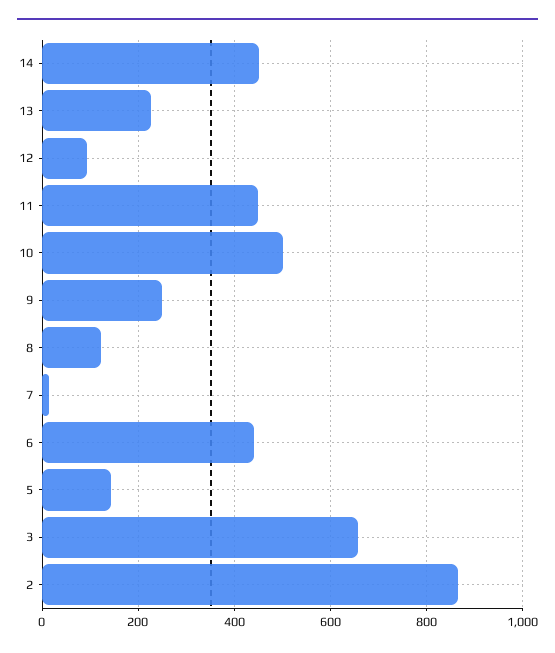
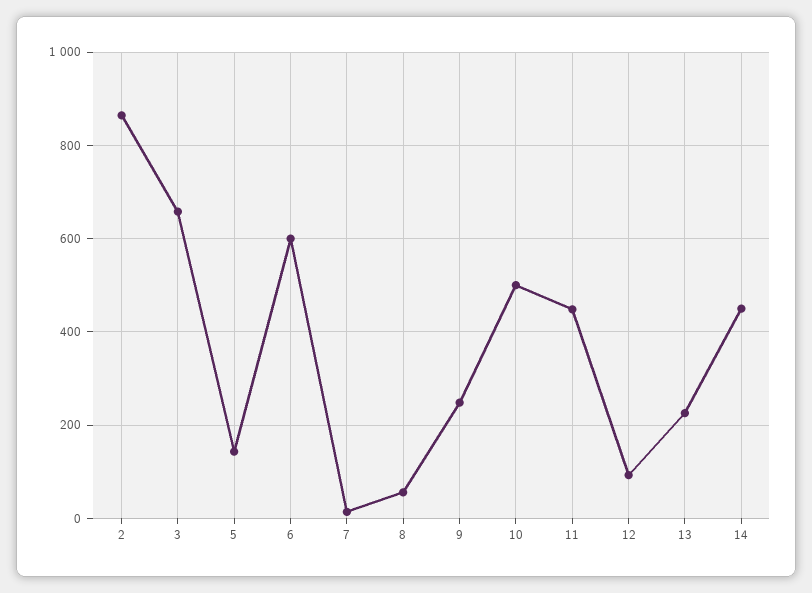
8: 120 -> 60
6: 440 -> 600

